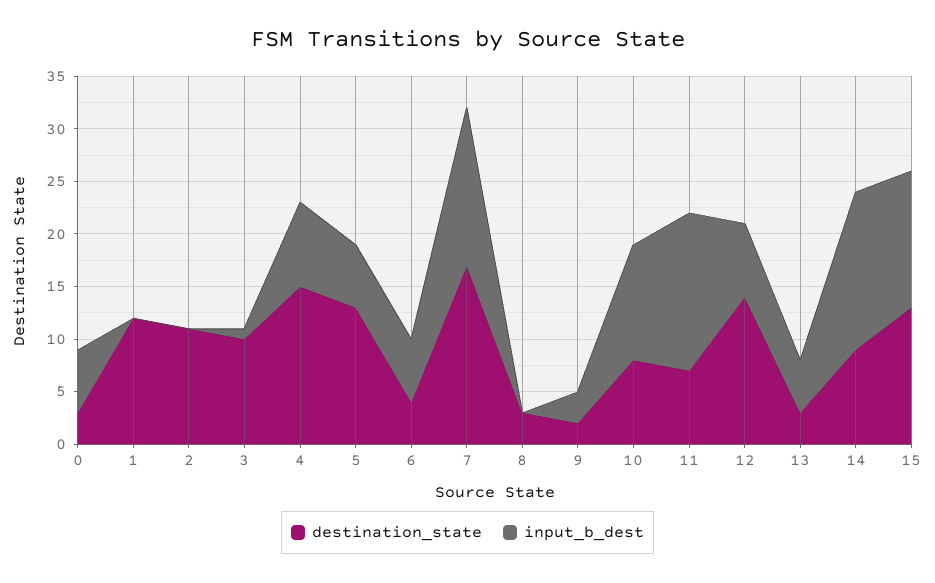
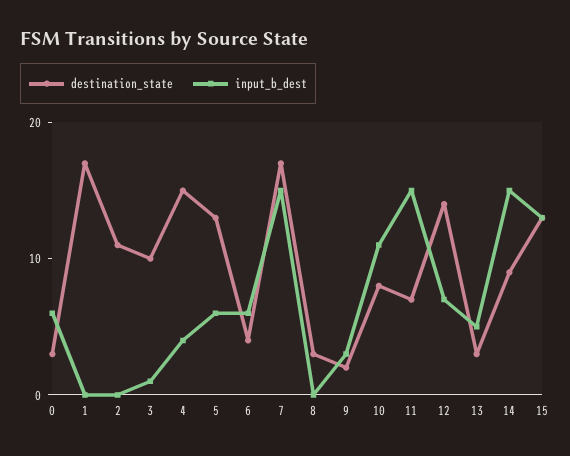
destination_state, 1: 12 -> 17
input_b_dest, 4: 8 -> 4

